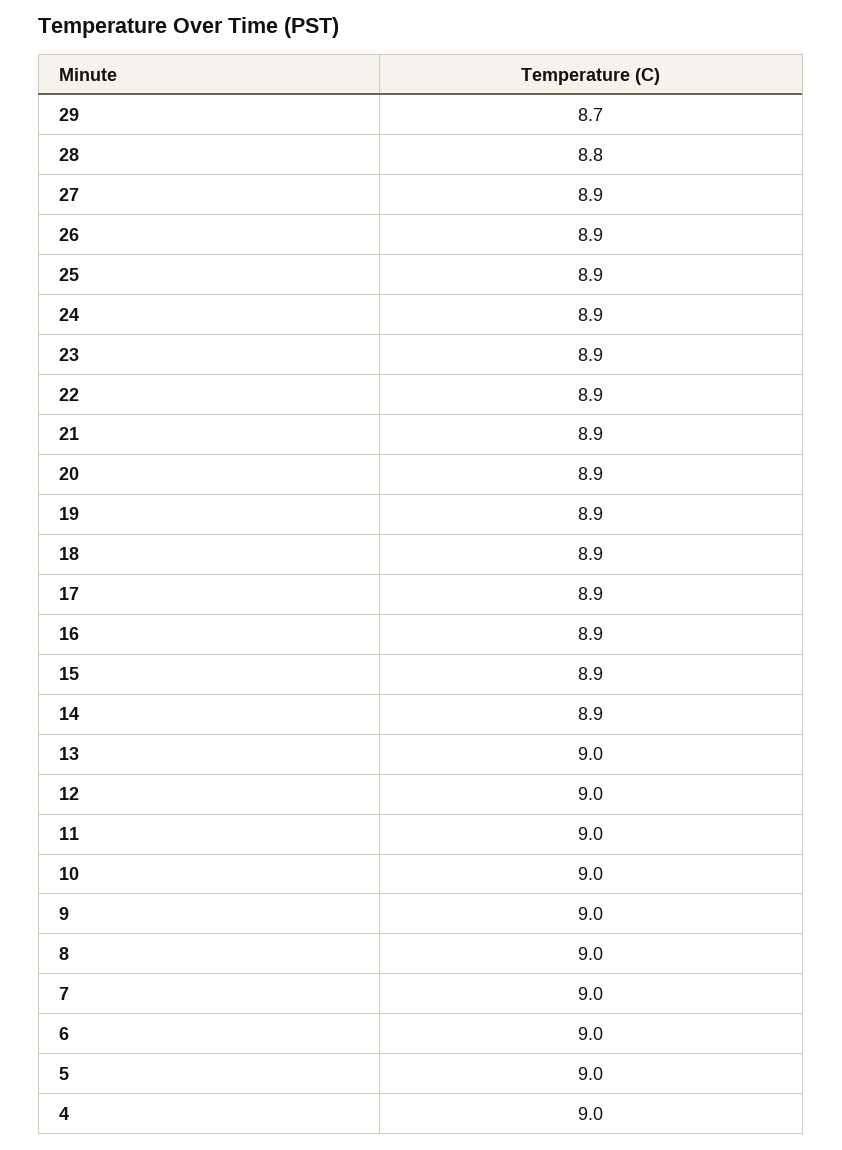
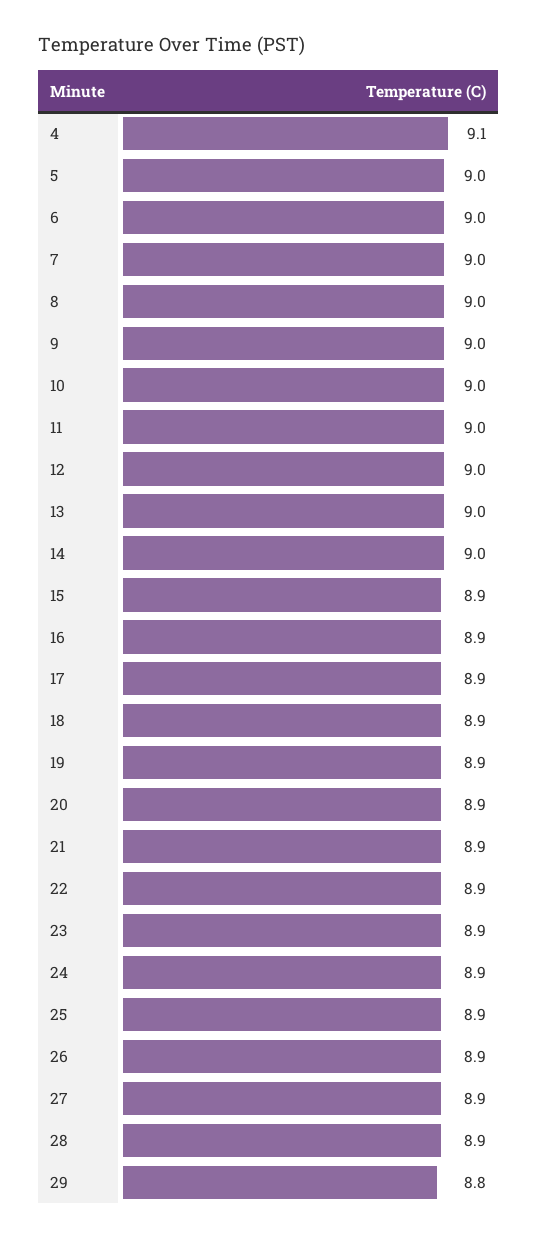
29: 8.7 -> 8.8
28: 8.8 -> 8.9
14: 8.9 -> 9
4: 9 -> 9.1

